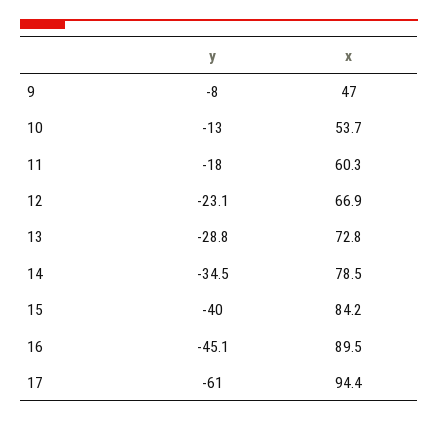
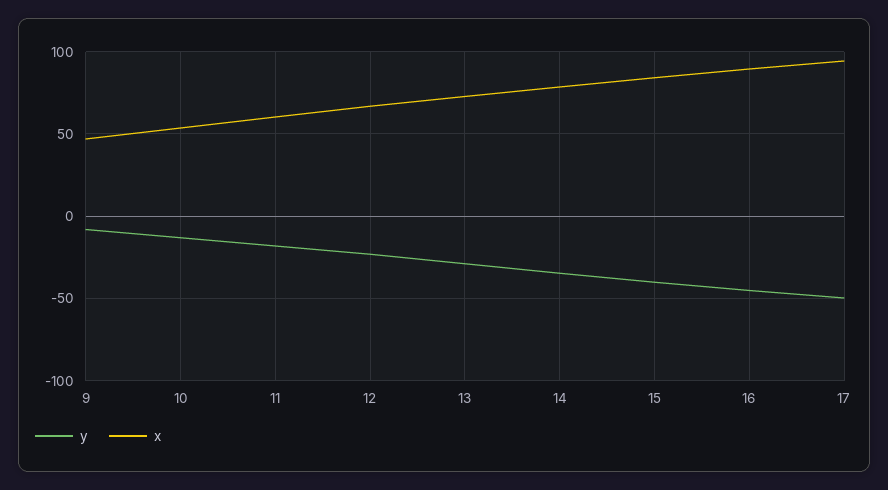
y, 17: -61 -> -50

